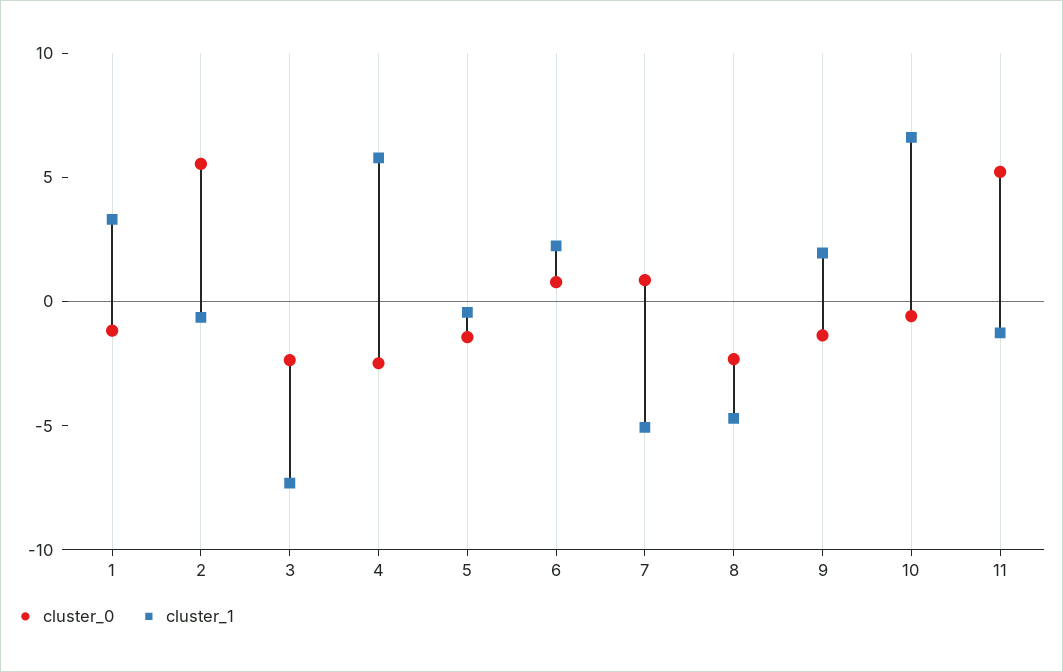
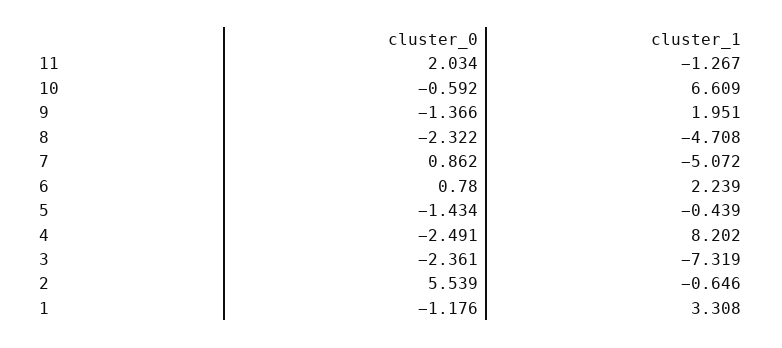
cluster_1, 4: 6 -> 8.202
cluster_0, 11: 5 -> 2.034

